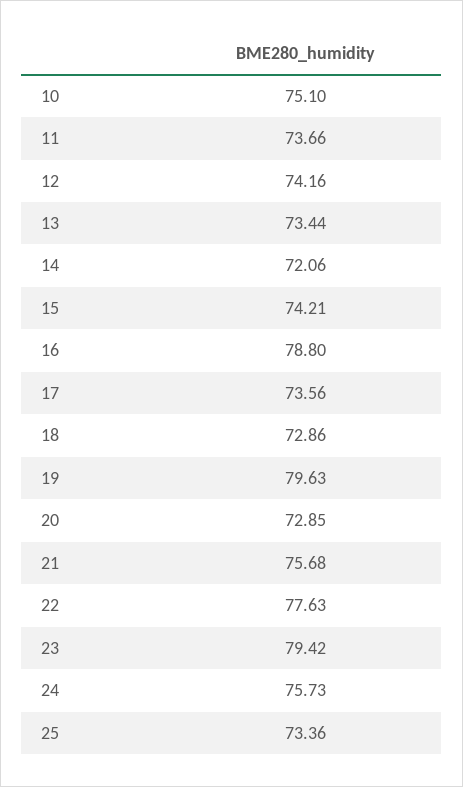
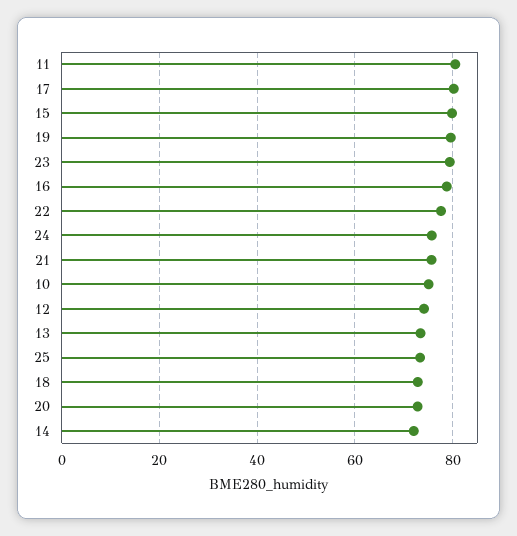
11: 73.66 -> 80
15: 74.21 -> 80
17: 73.56 -> 80

